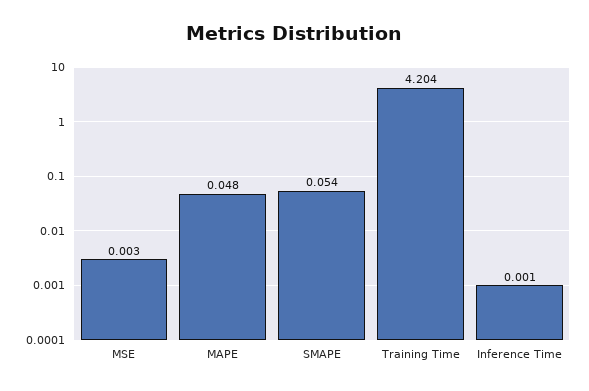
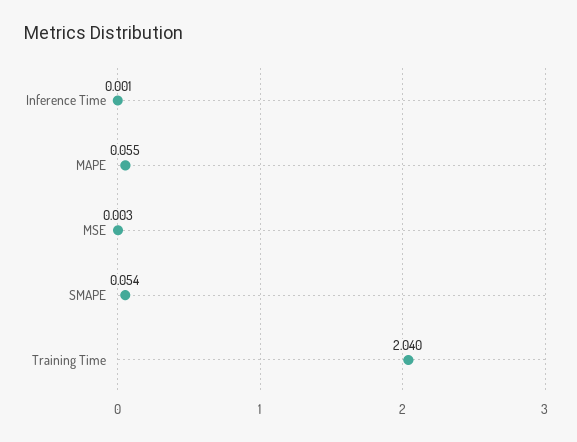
MAPE: 0.048 -> 0.055
Training Time: 4.204 -> 2.04

